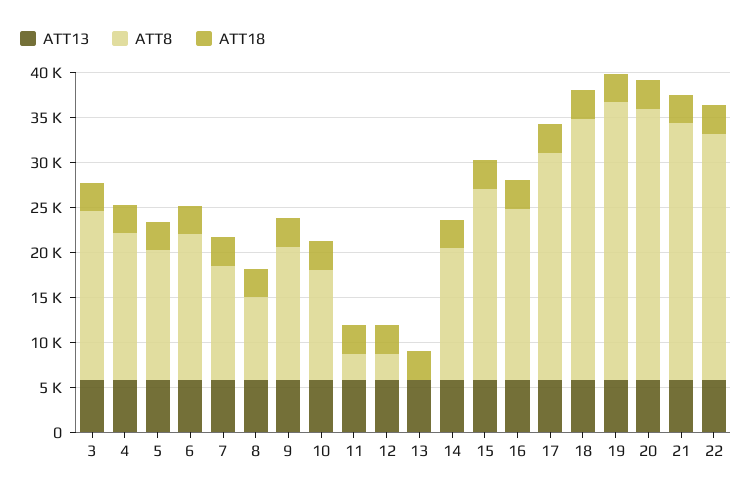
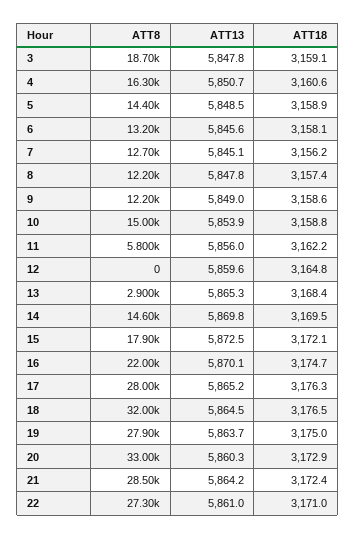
ATT8, 6: 16000 -> 13200
ATT8, 8: 9000 -> 12200
ATT8, 9: 15000 -> 12200
ATT8, 10: 12000 -> 15000
ATT8, 11: 3000 -> 5800
ATT8, 12: 3000 -> 0
ATT8, 13: 0 -> 2900
ATT8, 15: 21000 -> 17900
ATT8, 16: 19000 -> 22000
ATT8, 17: 25000 -> 28000
ATT8, 18: 29000 -> 32000
ATT8, 19: 31000 -> 27900
ATT8, 20: 30000 -> 33000

